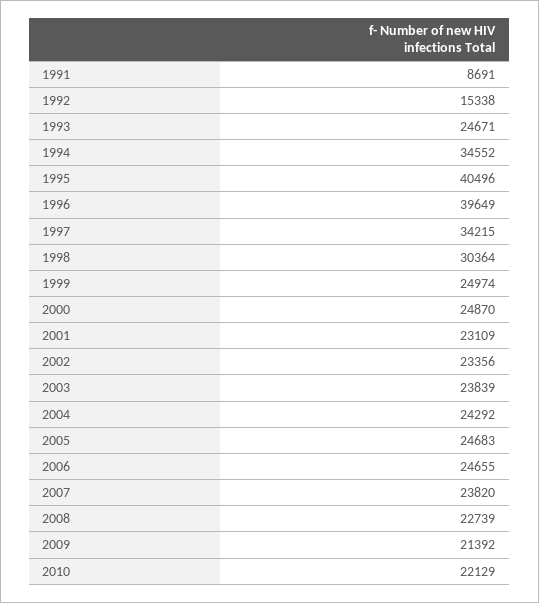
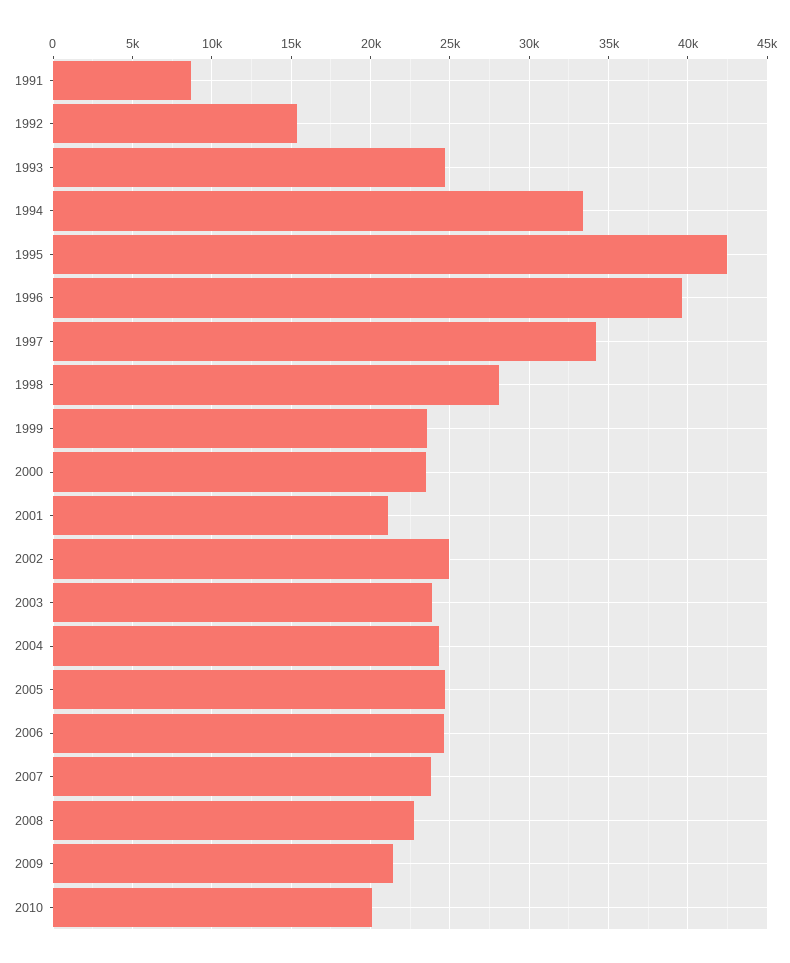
1994: 34552 -> 33500
1995: 40496 -> 42500
1998: 30364 -> 28000
1999: 24974 -> 23500
2000: 24870 -> 23500
2001: 23109 -> 21000
2002: 23356 -> 25000
2010: 22129 -> 20000

